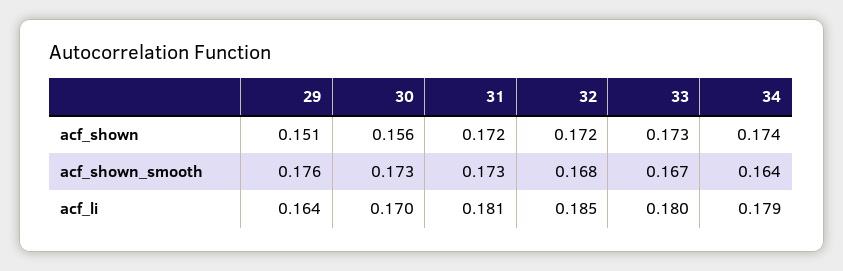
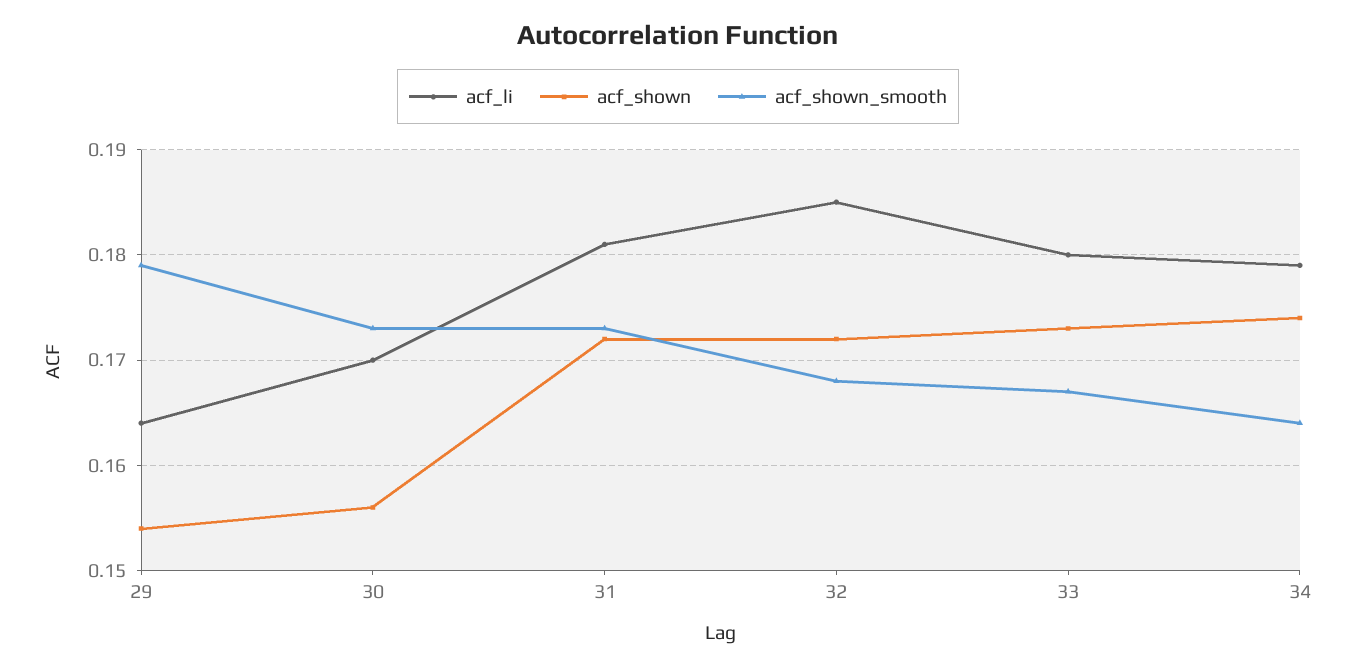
acf_shown, 29: 0.151 -> 0.154
acf_shown_smooth, 29: 0.176 -> 0.179

